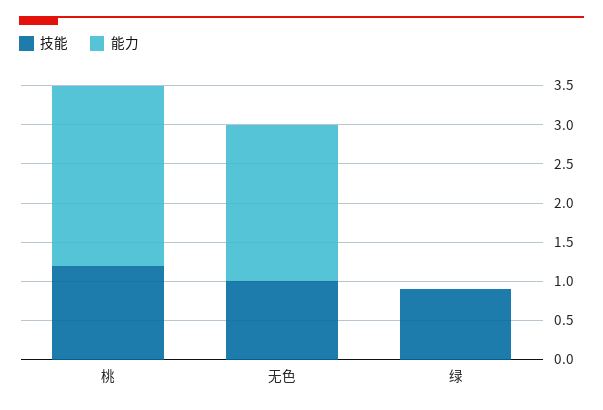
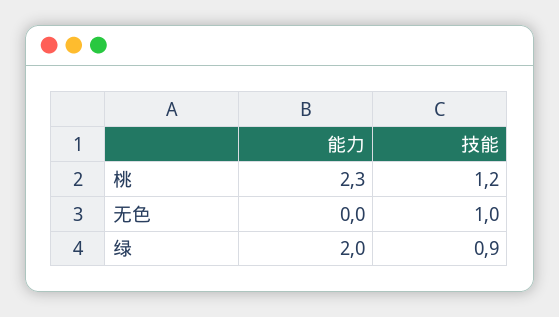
能力, 无色: 2 -> 0
能力, 绿: 0 -> 2

